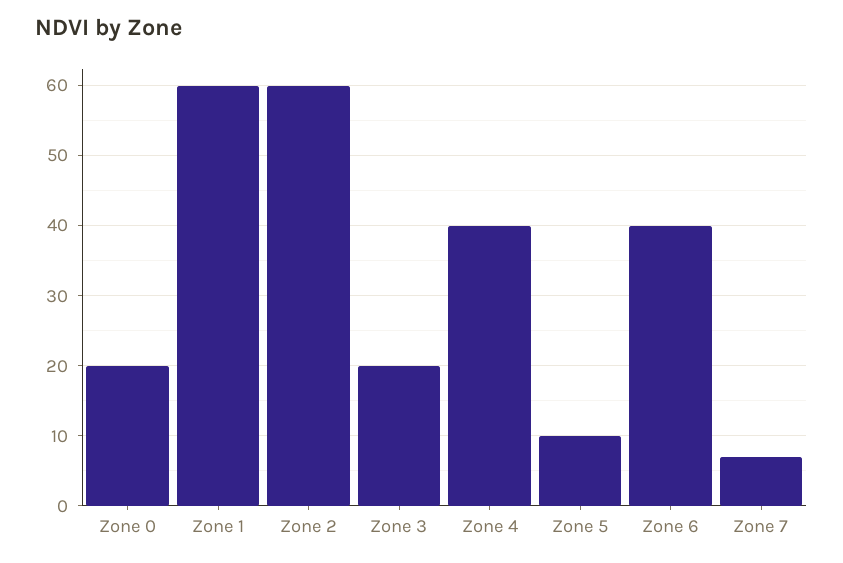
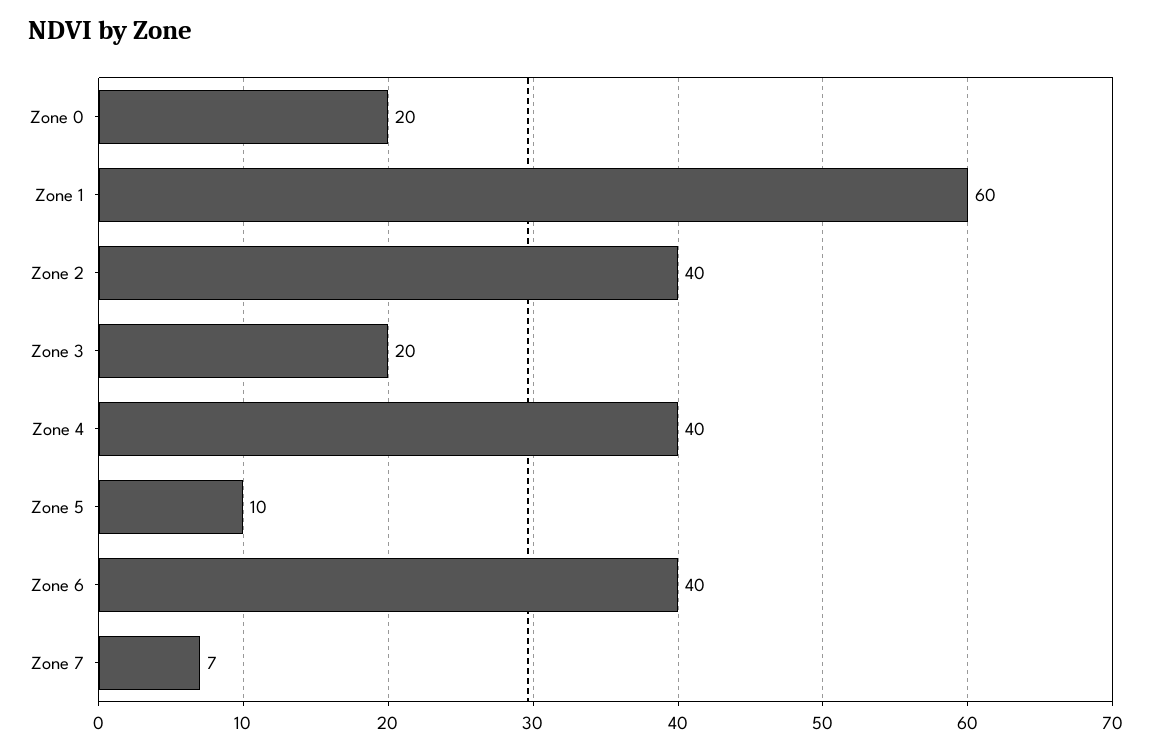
Zone 2: 60 -> 40

